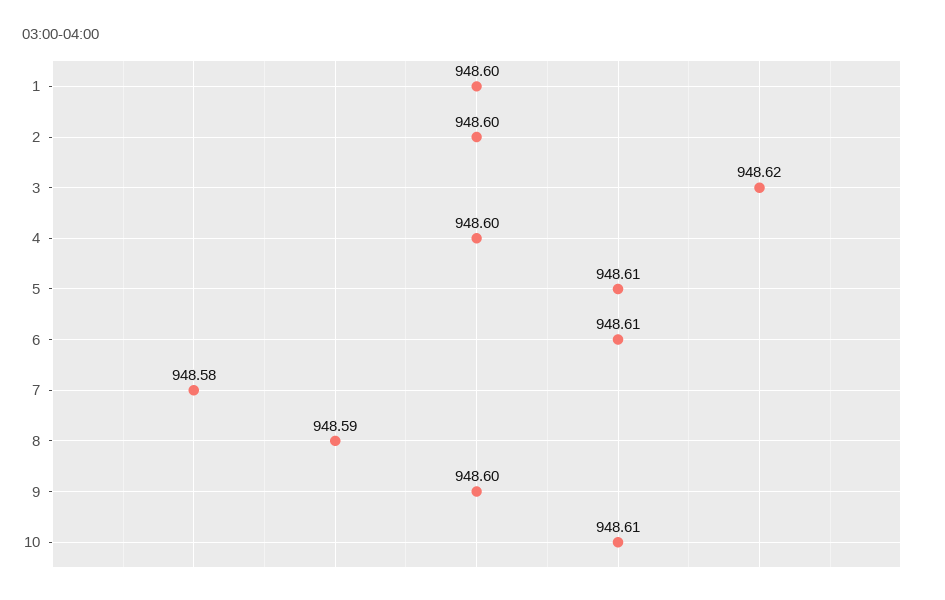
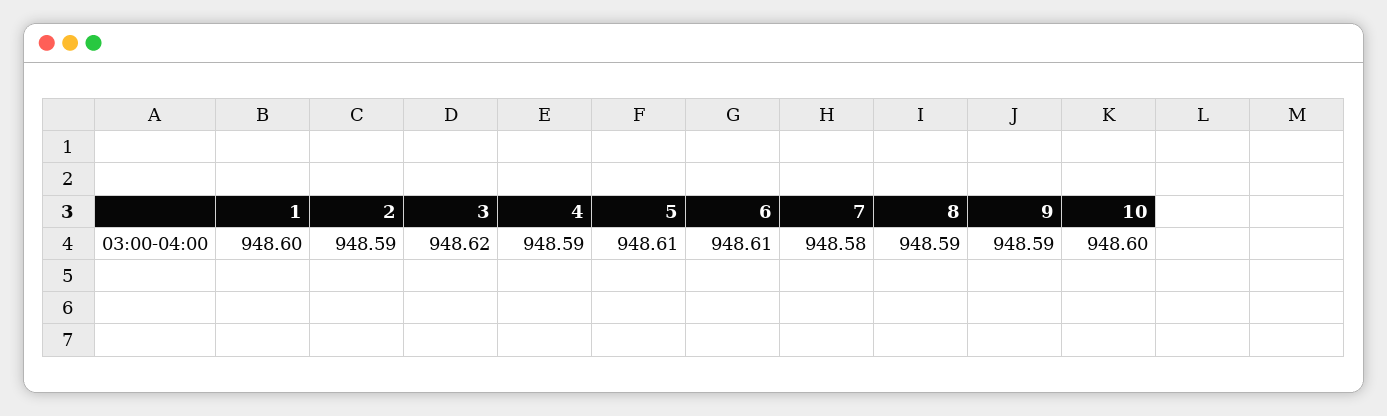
2: 948.6 -> 948.59
4: 948.6 -> 948.59
9: 948.6 -> 948.59
10: 948.61 -> 948.6

